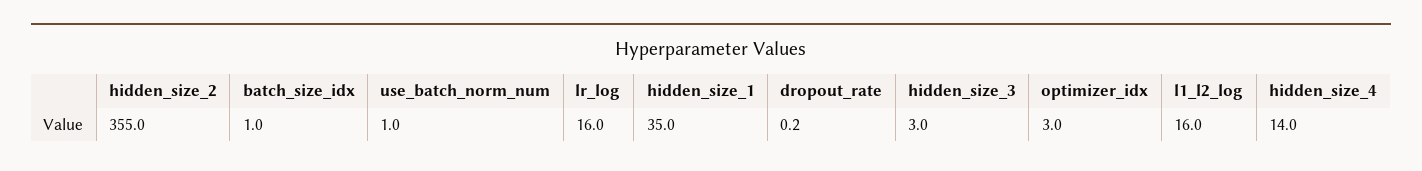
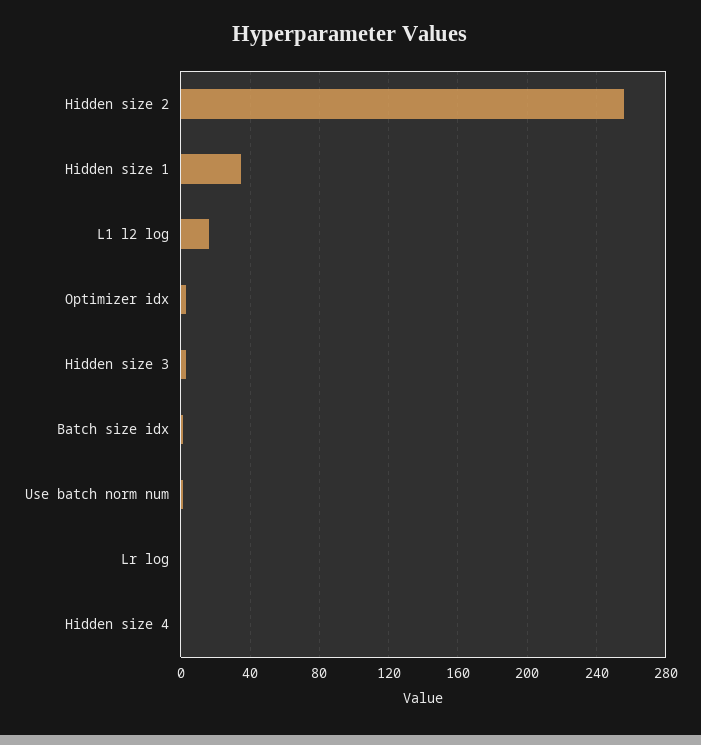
hidden_size_2: 355 -> 255
lr_log: 16 -> 0
dropout_rate: 0.2 -> none
hidden_size_4: 14 -> 0

